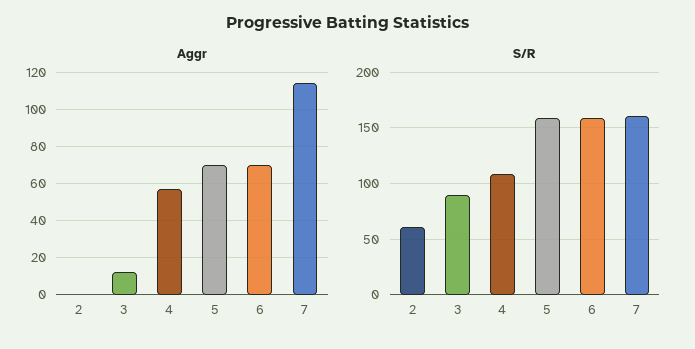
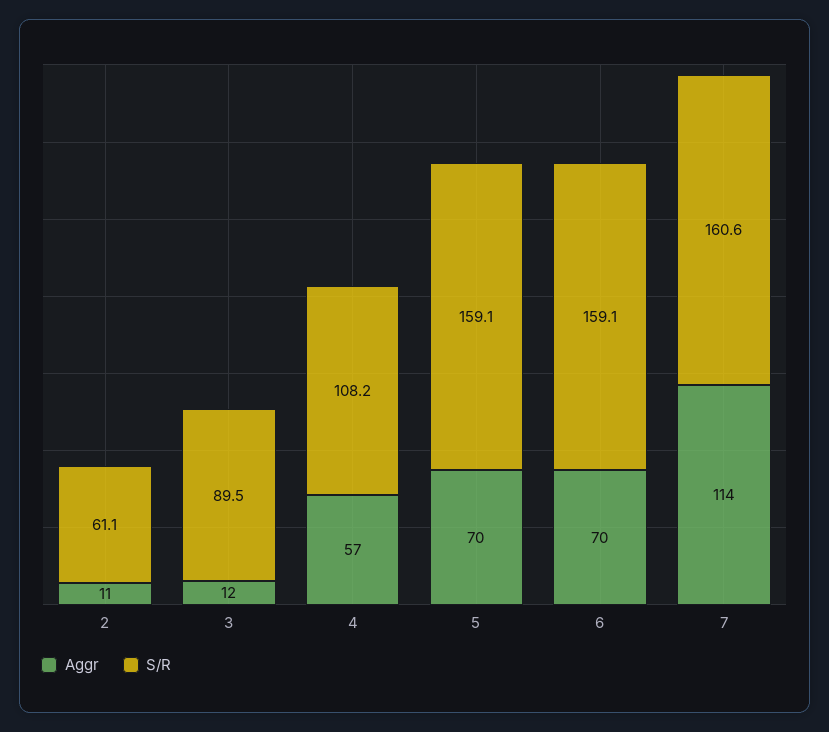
Aggr, 2: 0 -> 11

